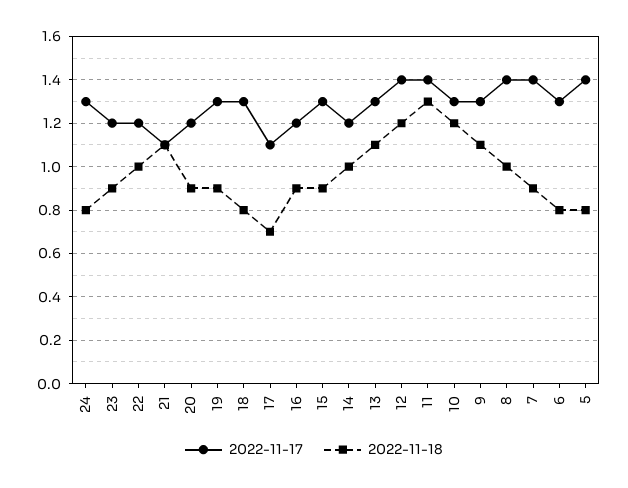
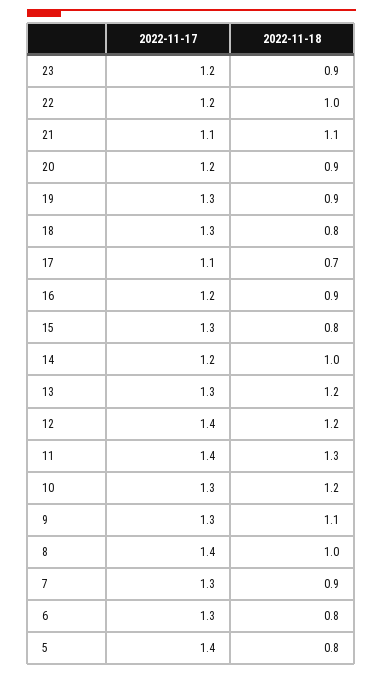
2022-11-17, 24: 1.3 -> none
2022-11-18, 24: 0.8 -> none
2022-11-18, 15: 0.9 -> 0.8
2022-11-18, 13: 1.1 -> 1.2
2022-11-17, 7: 1.4 -> 1.3

